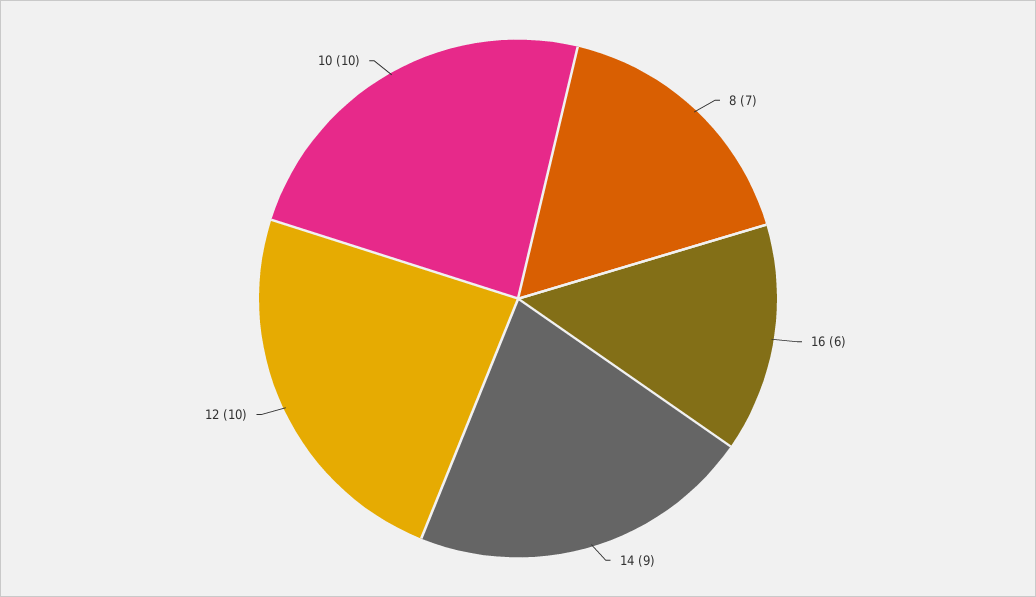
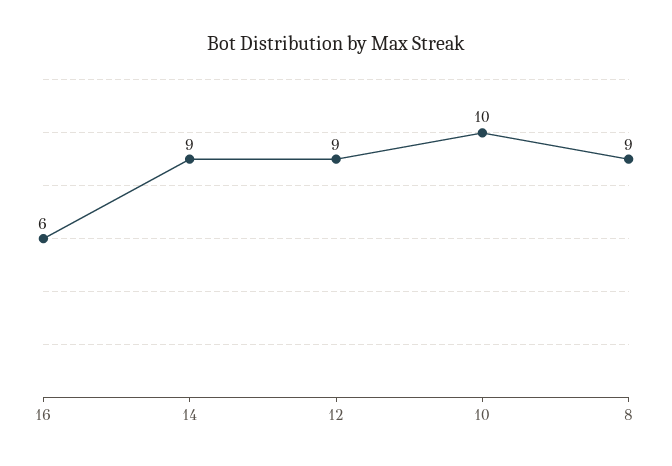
8: 7 -> 9
12: 10 -> 9

